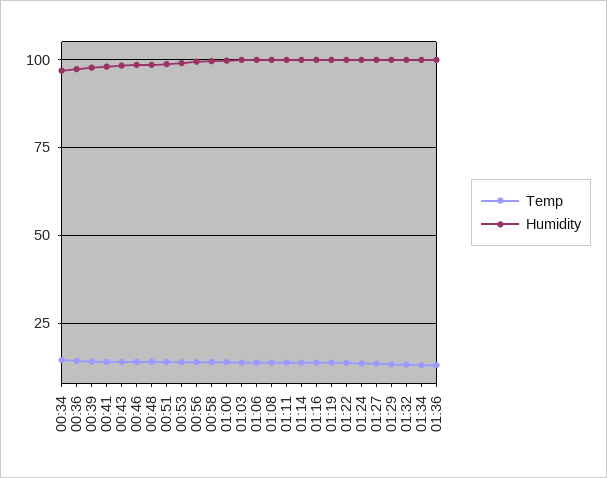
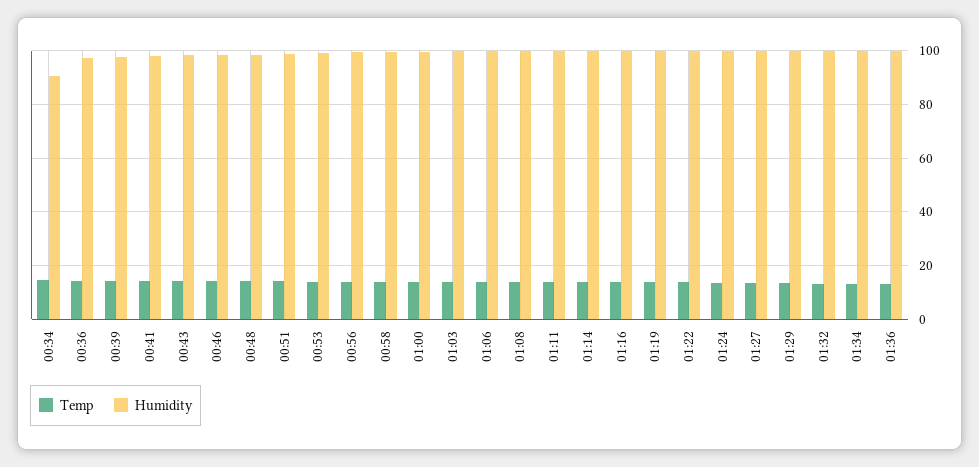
Humidity, 00:34: 97.5 -> 90

